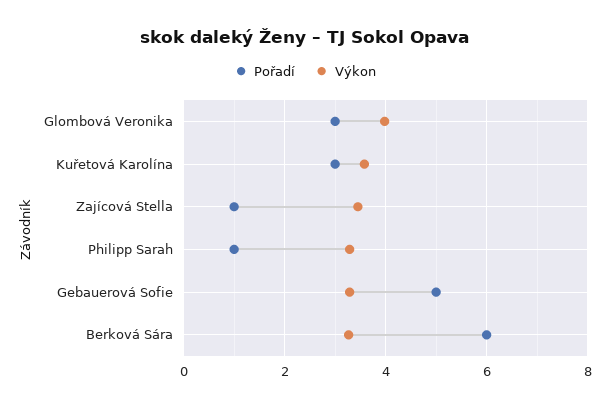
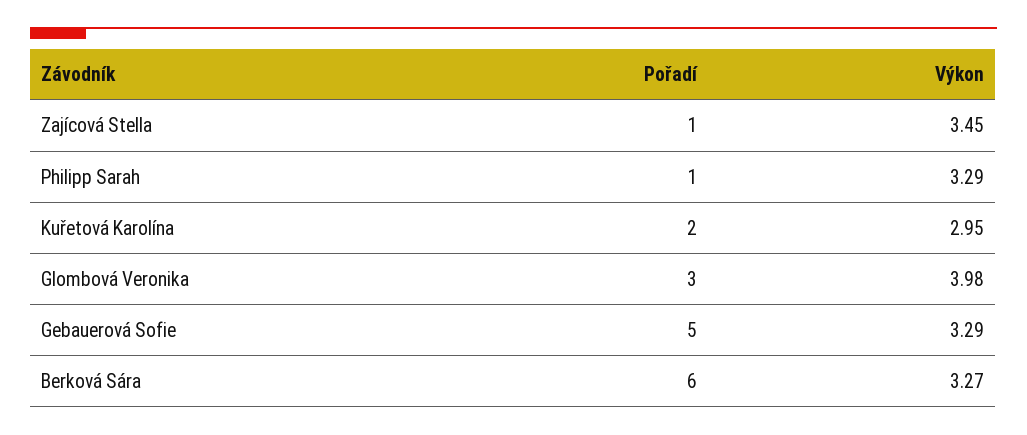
Pořadí, Kuřetová Karolína: 3 -> 2
Výkon, Kuřetová Karolína: 3.6 -> 2.95

